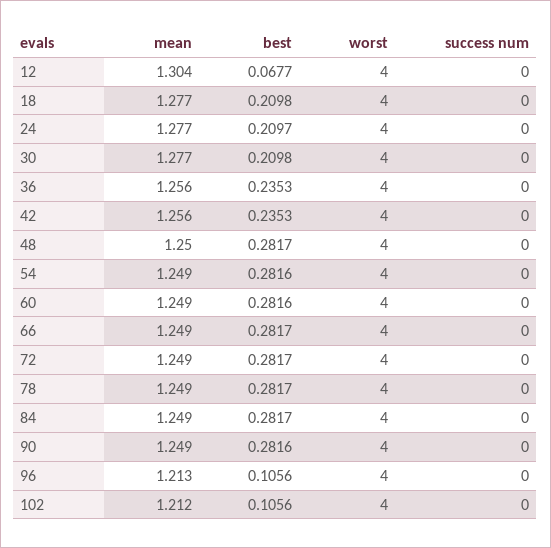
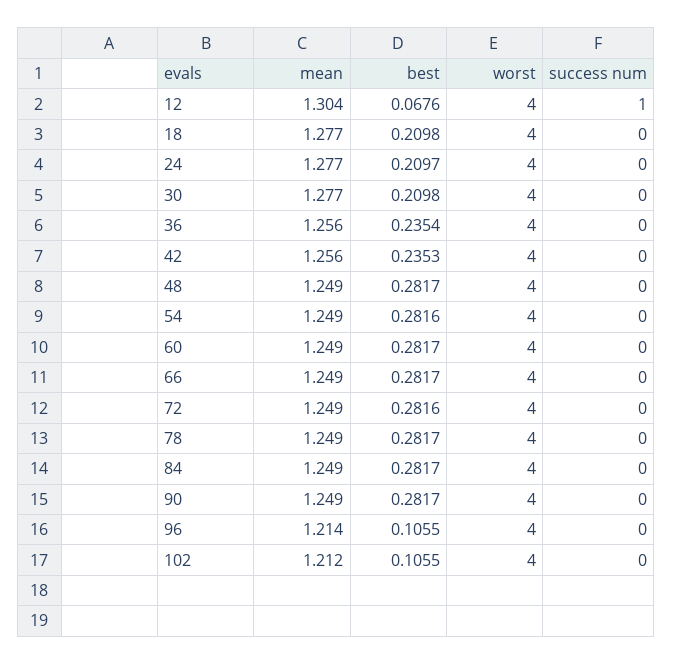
best, 12: 0.0677 -> 0.0676
success num, 12: 0 -> 1
best, 36: 0.2353 -> 0.2354
mean, 48: 1.25 -> 1.249
best, 60: 0.2816 -> 0.2817
best, 72: 0.2817 -> 0.2816
best, 90: 0.2816 -> 0.2817
mean, 96: 1.213 -> 1.214
best, 96: 0.1056 -> 0.1055
best, 102: 0.1056 -> 0.1055

